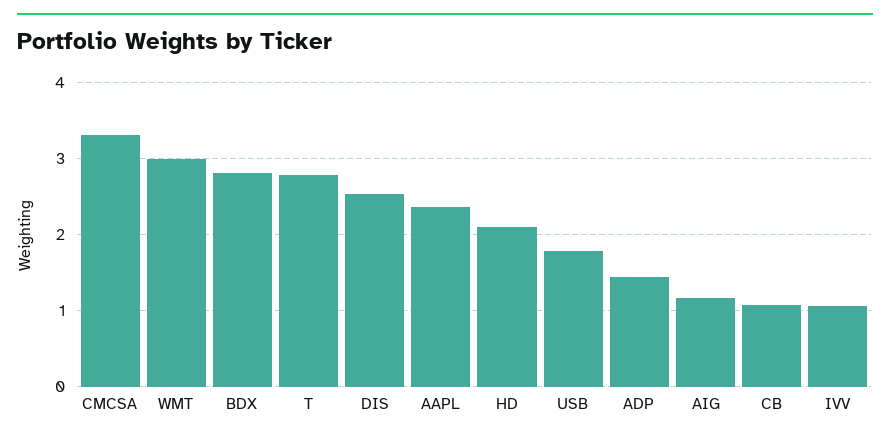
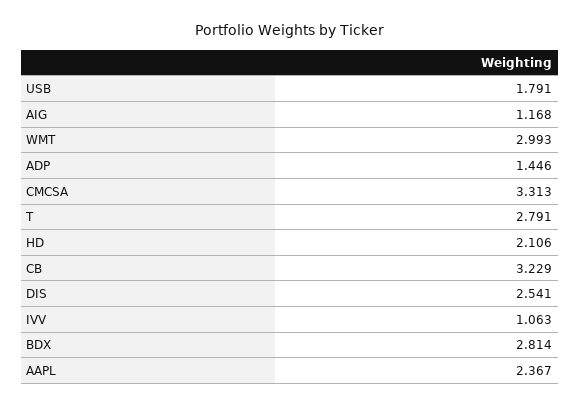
CB: 1.1 -> 3.229

